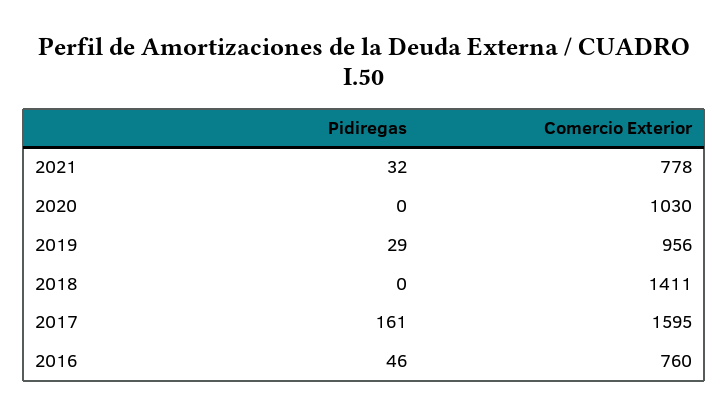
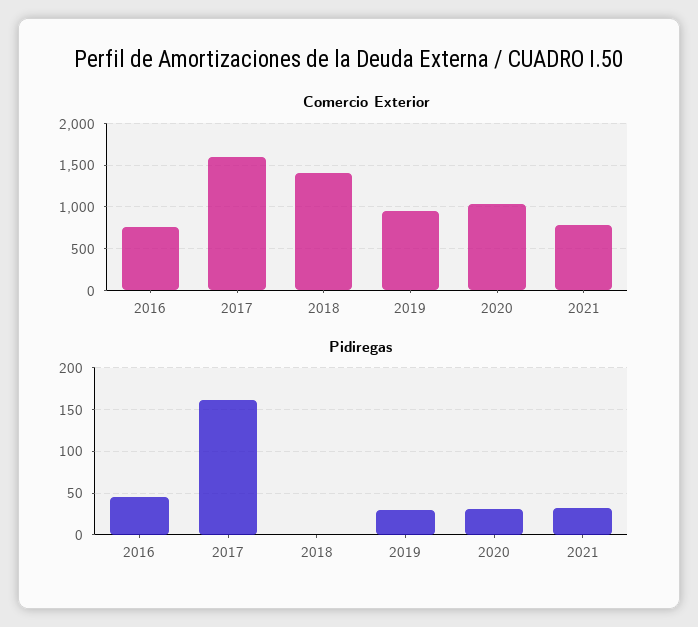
Pidiregas, 2020: 0 -> 30

